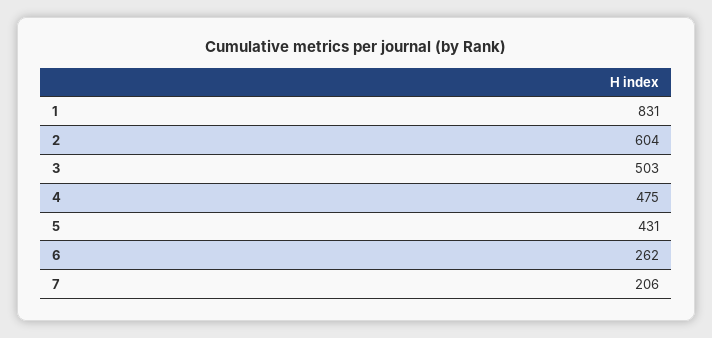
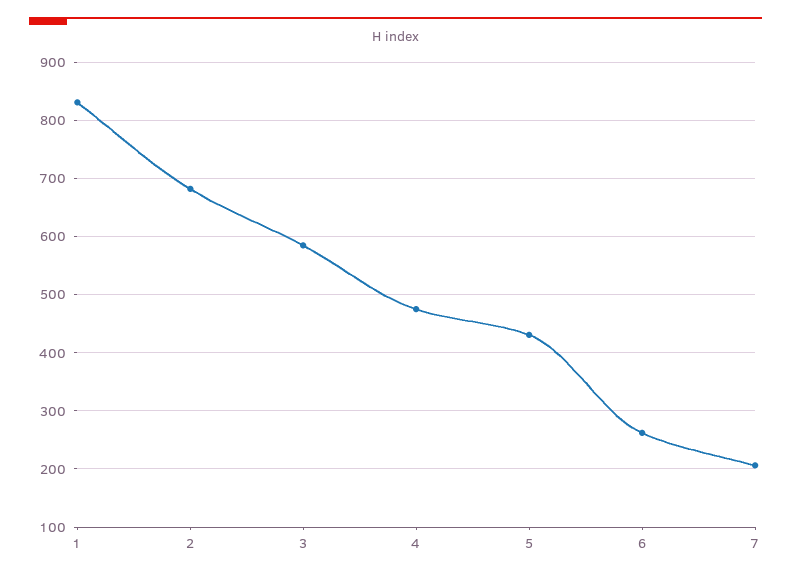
2: 604 -> 680
3: 503 -> 580

